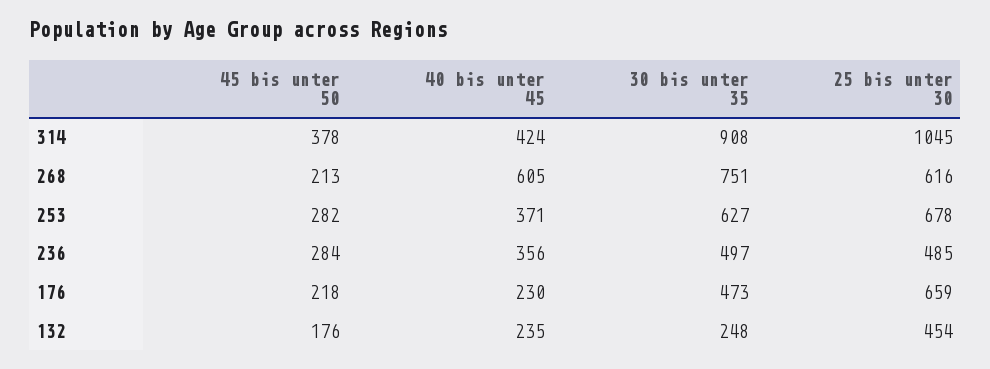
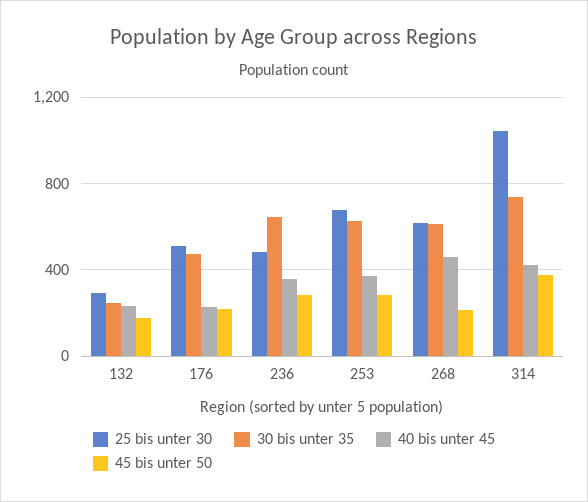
30 bis unter 35, 314: 908 -> 750
40 bis unter 45, 268: 605 -> 450
30 bis unter 35, 268: 751 -> 600
30 bis unter 35, 236: 497 -> 650
25 bis unter 30, 176: 659 -> 500
25 bis unter 30, 132: 454 -> 300

